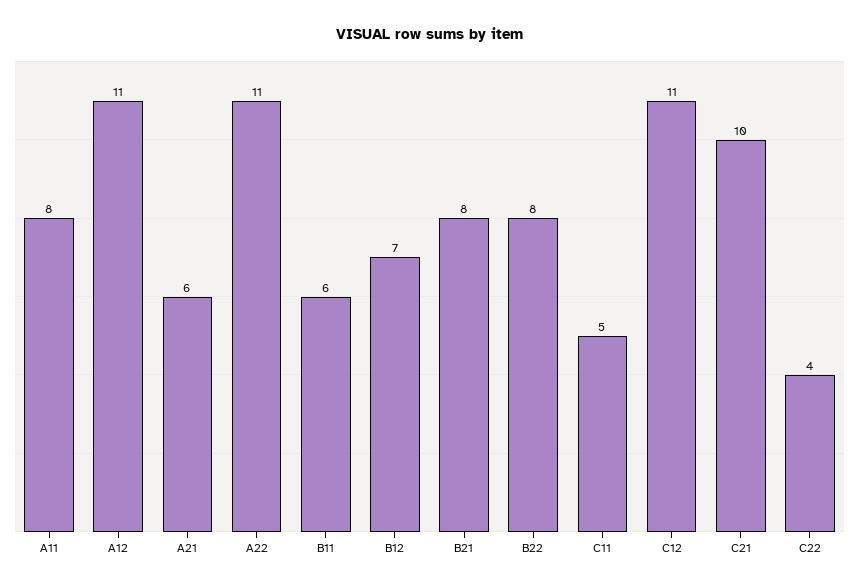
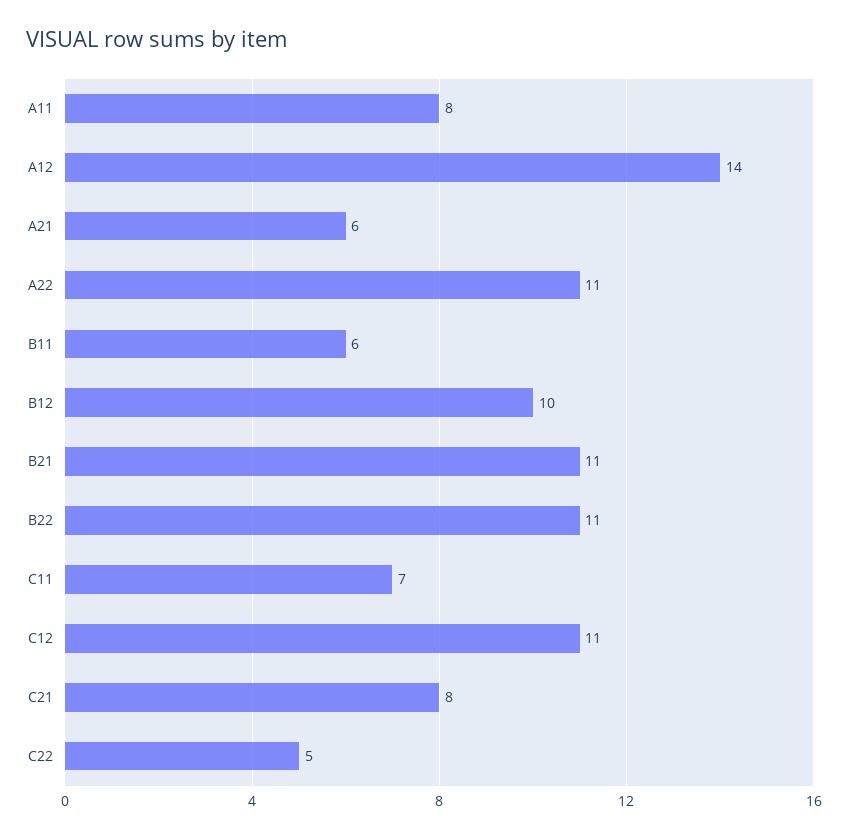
A12: 11 -> 14
B12: 7 -> 10
B21: 8 -> 11
B22: 8 -> 11
C11: 5 -> 7
C21: 10 -> 8
C22: 4 -> 5

